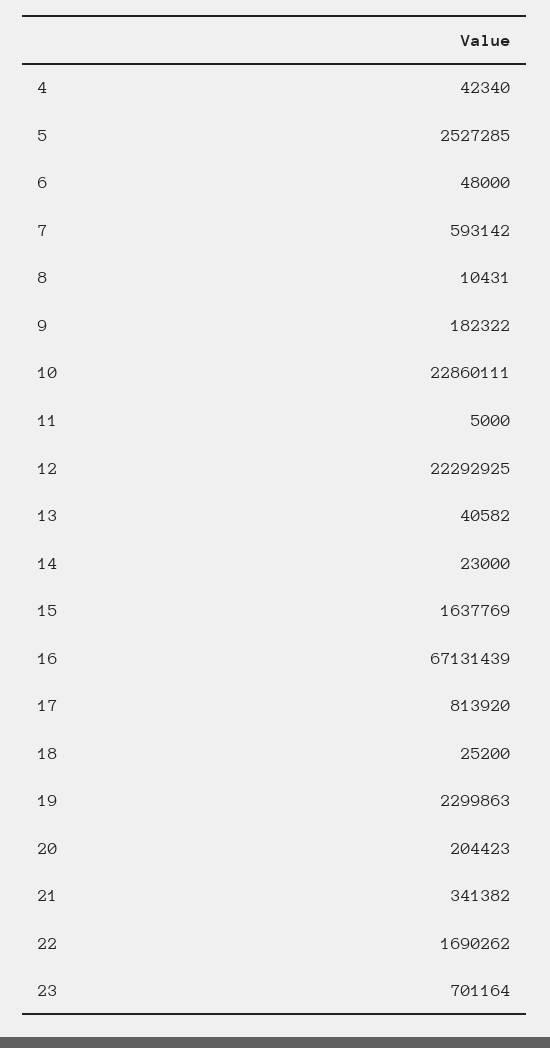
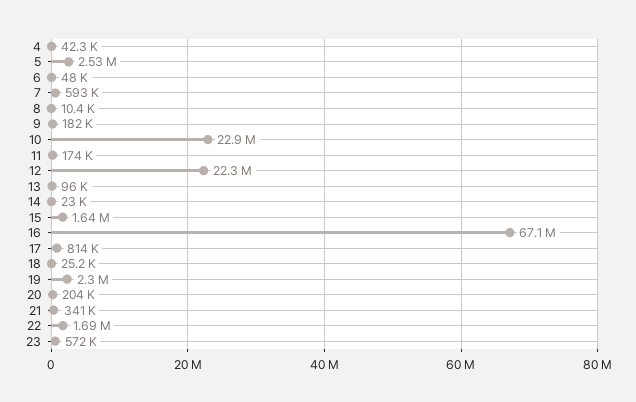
11: 5000 -> 174000
13: 40582 -> 96000
23: 701164 -> 572000

